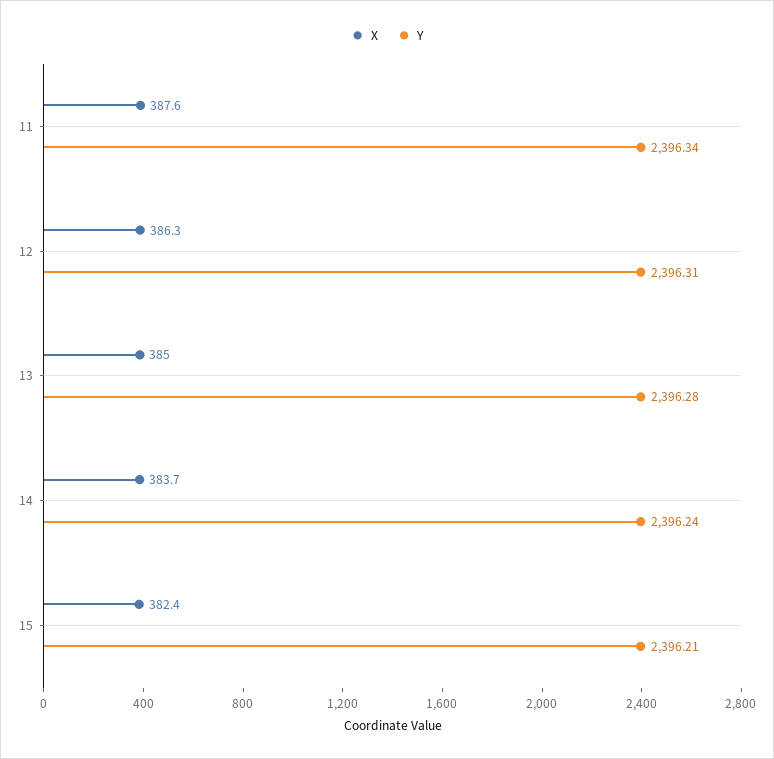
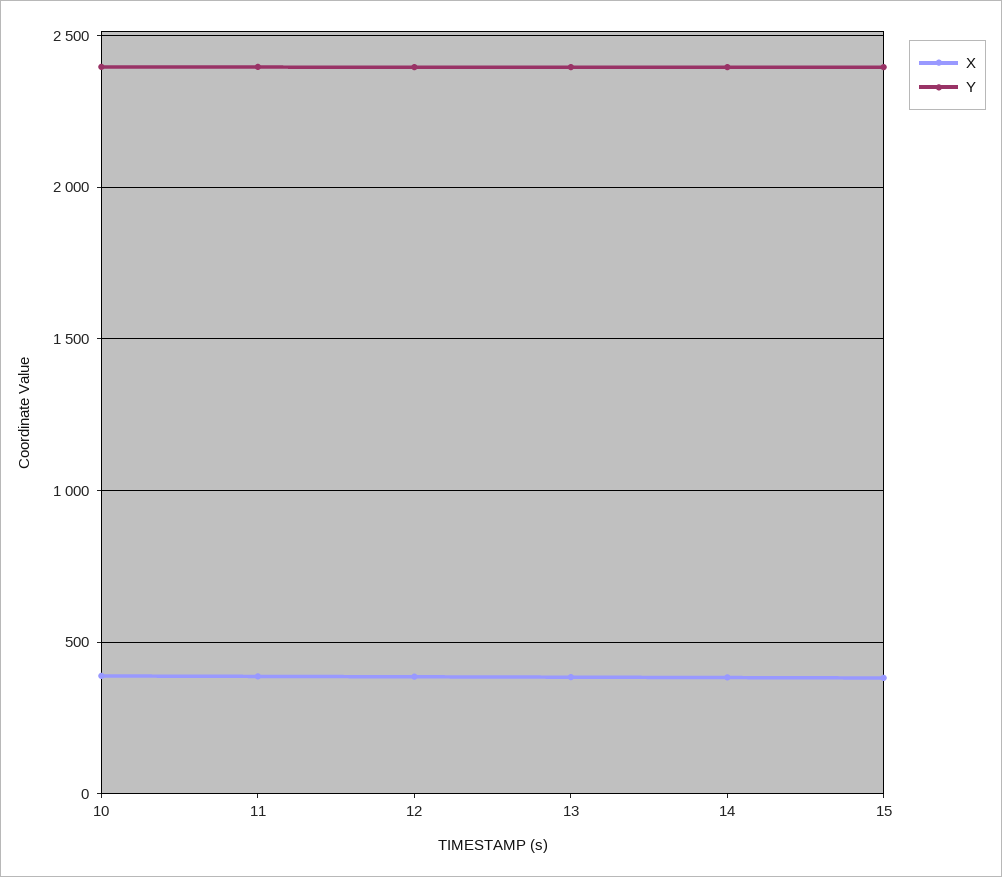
X, 10: none -> 400
Y, 10: none -> 2400

